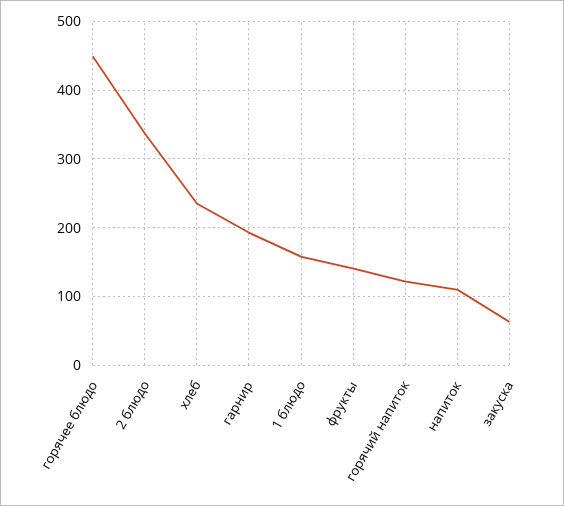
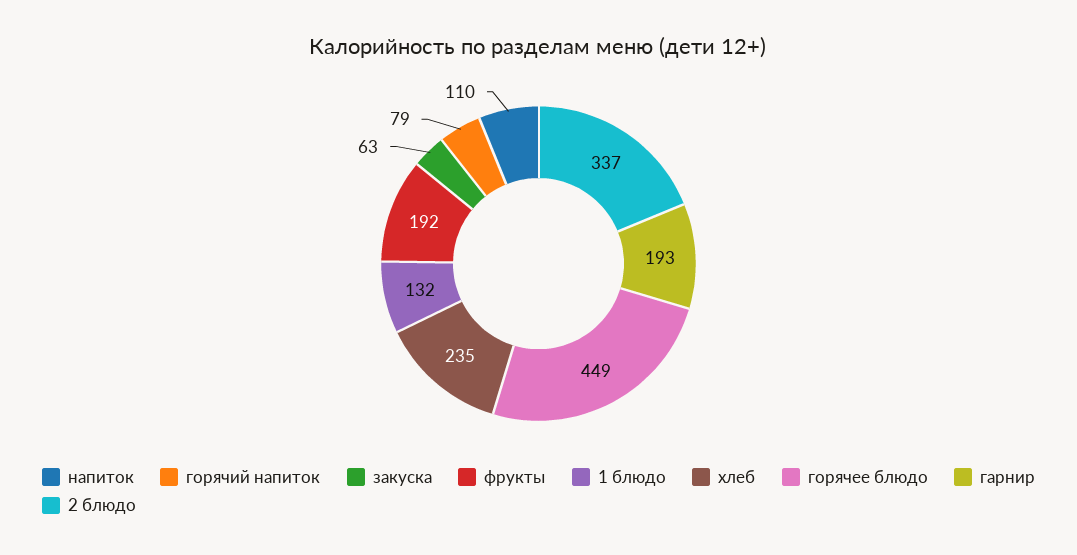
1 блюдо: 160 -> 132
фрукты: 140 -> 192
горячий напиток: 120 -> 79

